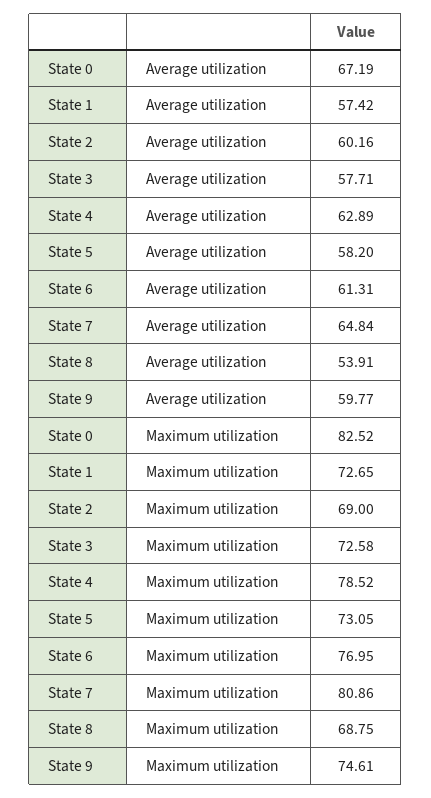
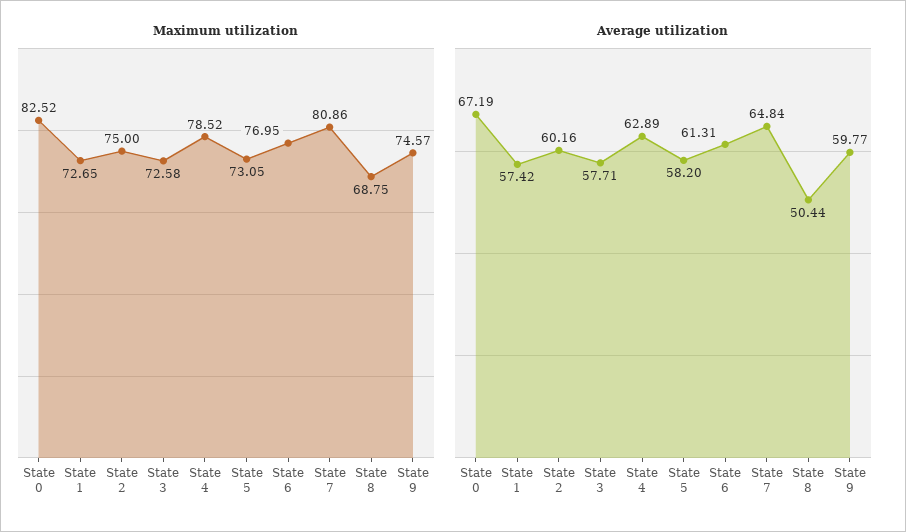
Average utilization, State 8: 53.91 -> 50.44
Maximum utilization, State 2: 69 -> 75
Maximum utilization, State 9: 74.61 -> 74.57

